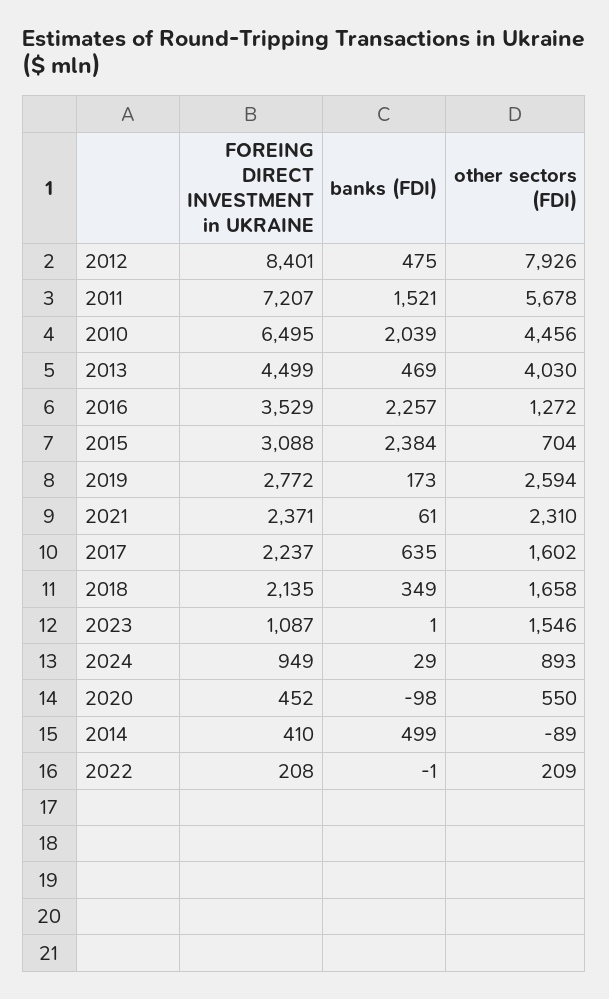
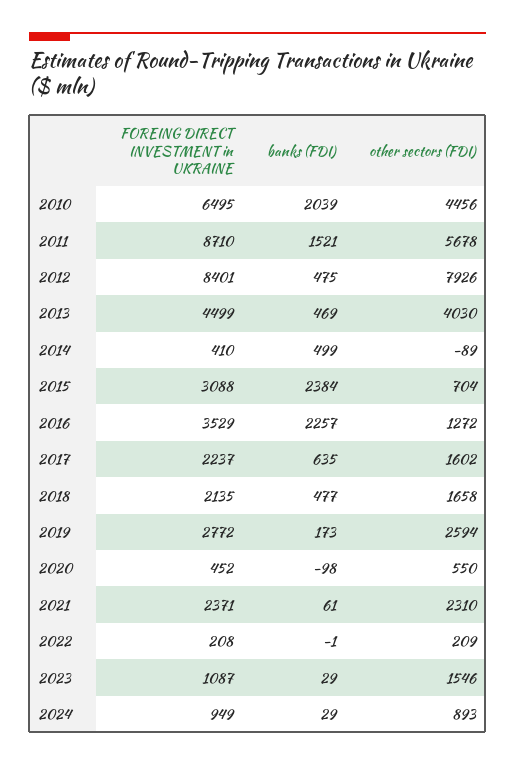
FOREING DIRECT INVESTMENT in UKRAINE, 2011: 7207 -> 8710
banks (FDI), 2018: 349 -> 477
banks (FDI), 2023: 1 -> 29

